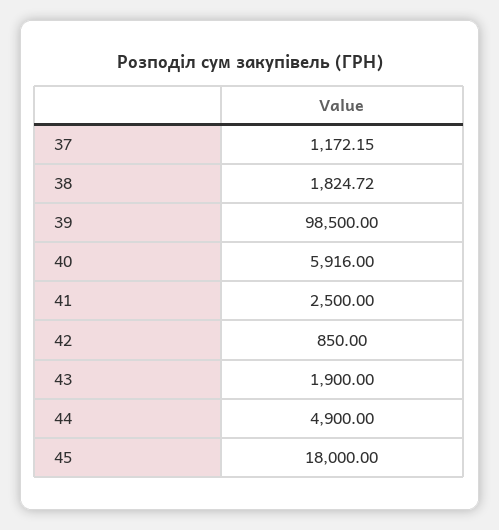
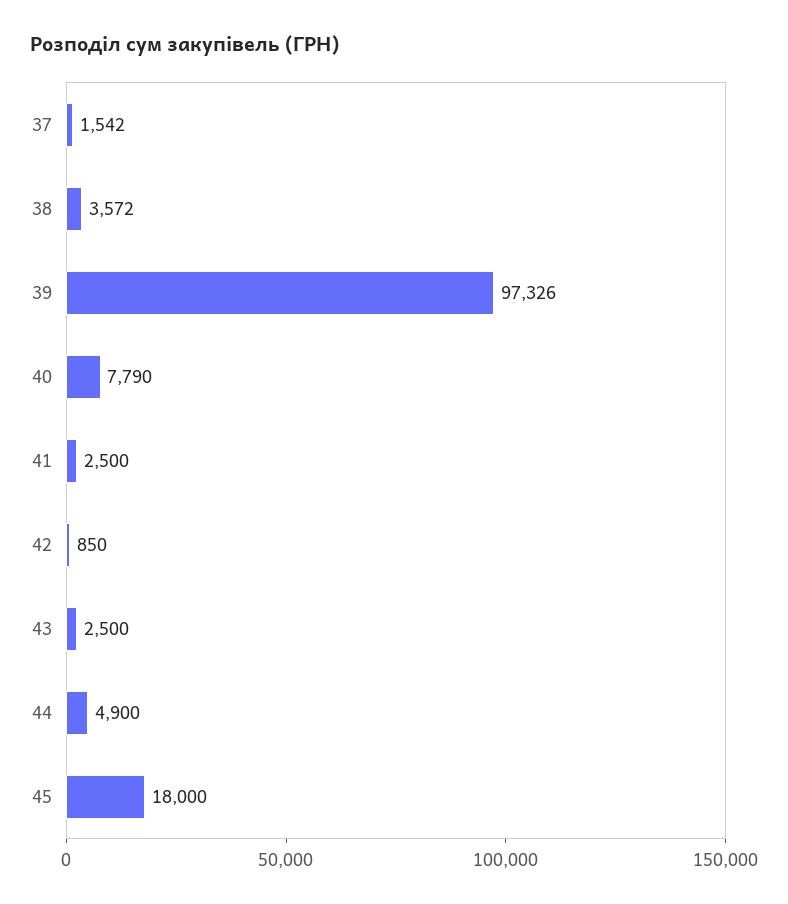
37: 1172.15 -> 1542
38: 1824.72 -> 3572
39: 98500 -> 97326
40: 5916 -> 7790
43: 1900 -> 2500

